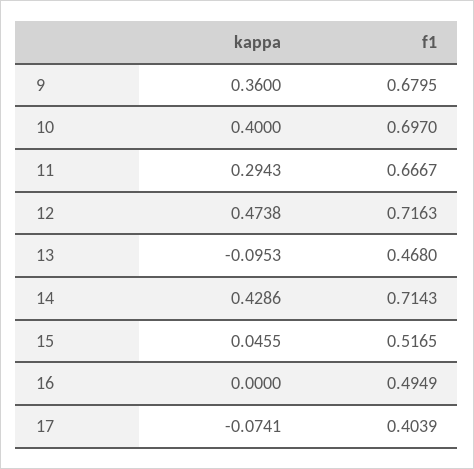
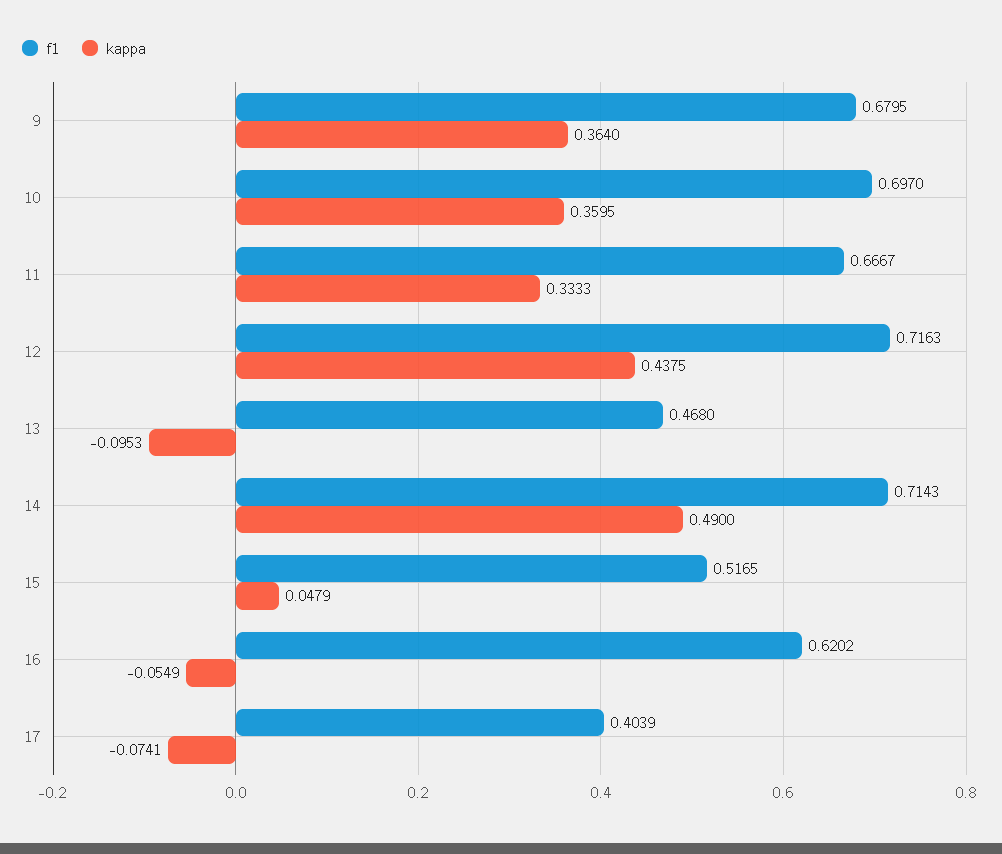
kappa, 9: 0.36 -> 0.364
kappa, 10: 0.4 -> 0.3595
kappa, 11: 0.2943 -> 0.3333
kappa, 12: 0.4738 -> 0.4375
kappa, 14: 0.4286 -> 0.49
kappa, 15: 0.0455 -> 0.0479
kappa, 16: 0 -> -0.0549
f1, 16: 0.4949 -> 0.6202

